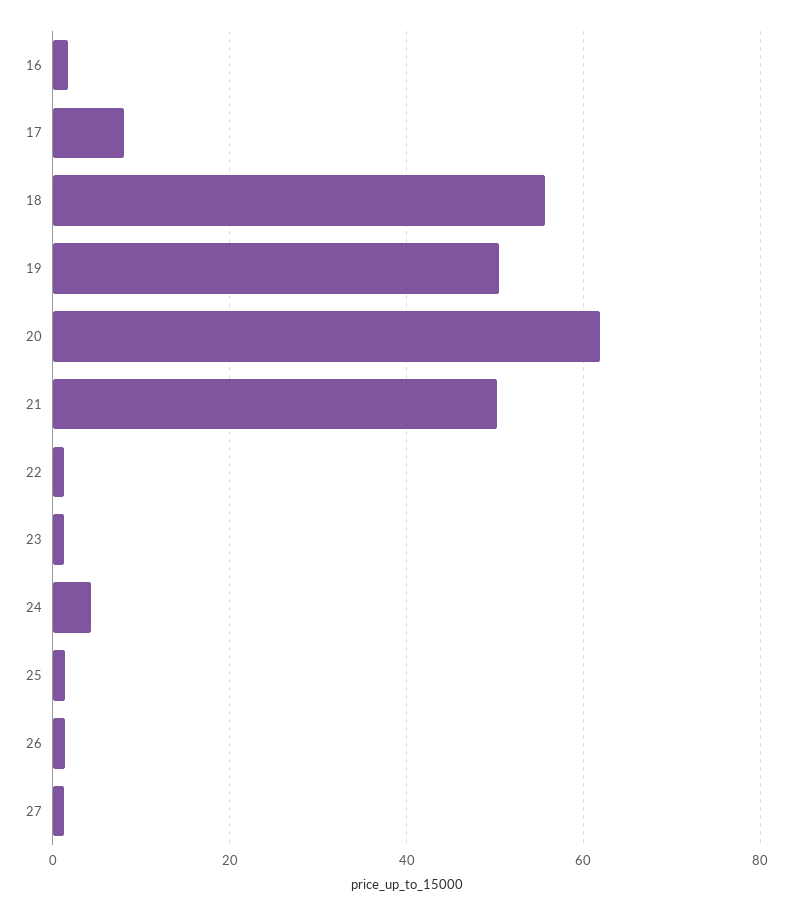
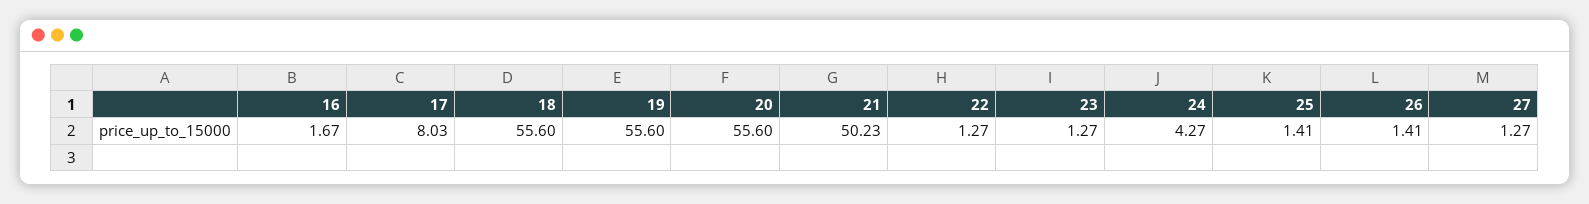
19: 50 -> 55.6
20: 62 -> 55.6

